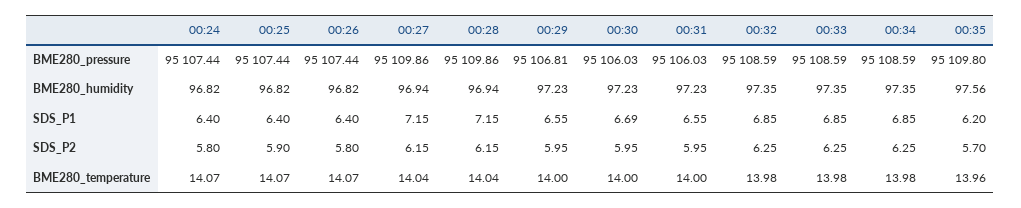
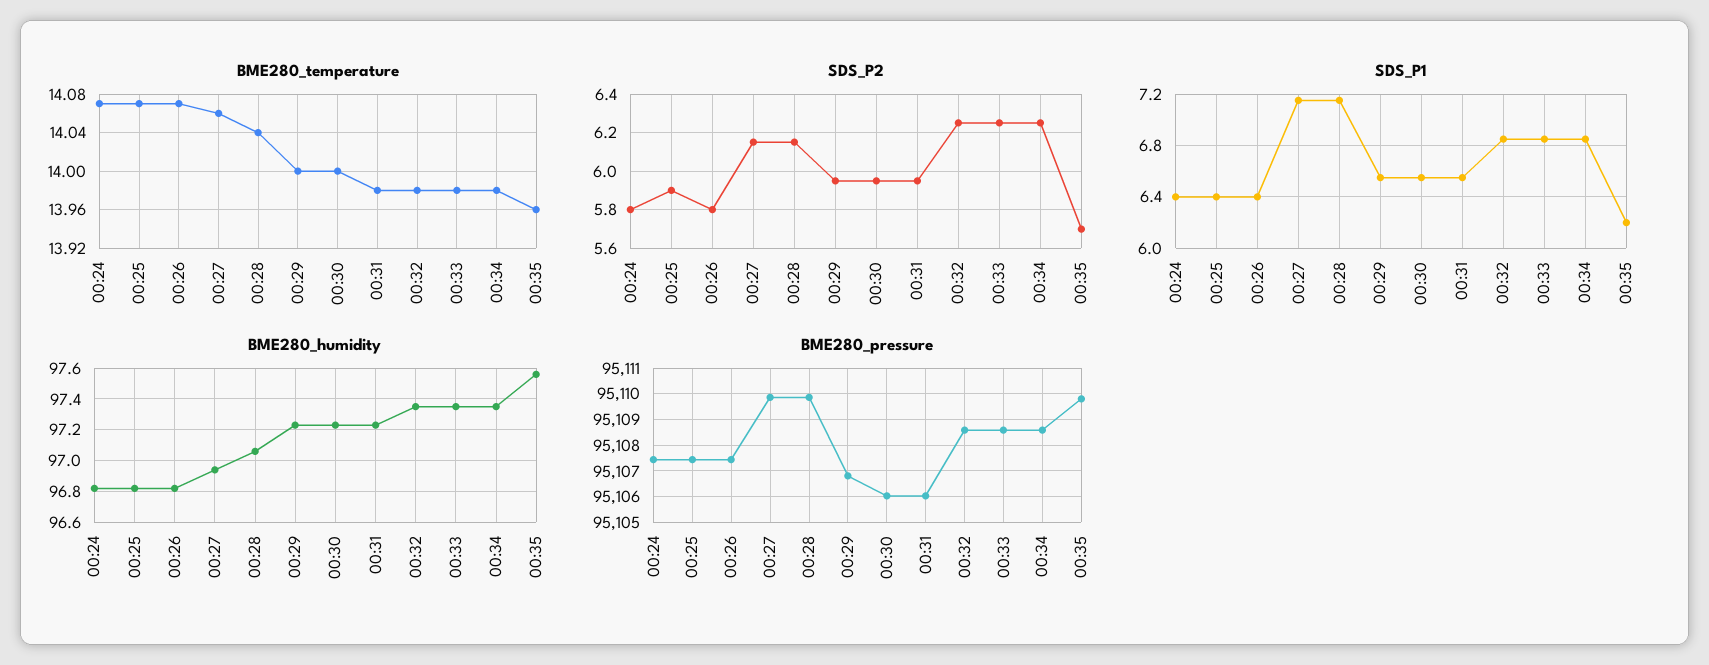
BME280_humidity, 00:28: 96.94 -> 97.05
SDS_P1, 00:30: 6.69 -> 6.55
BME280_temperature, 00:27: 14.04 -> 14.06
BME280_temperature, 00:31: 14 -> 13.98

